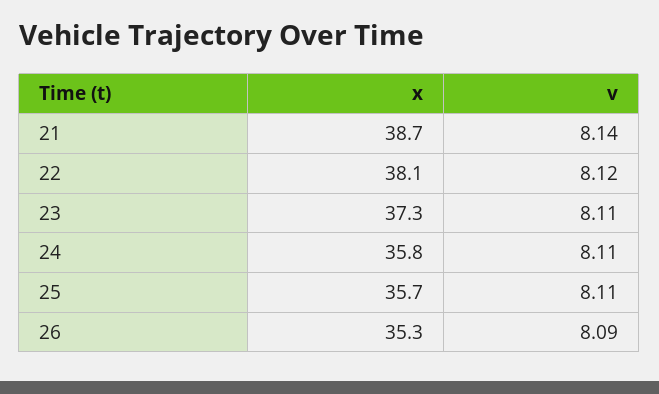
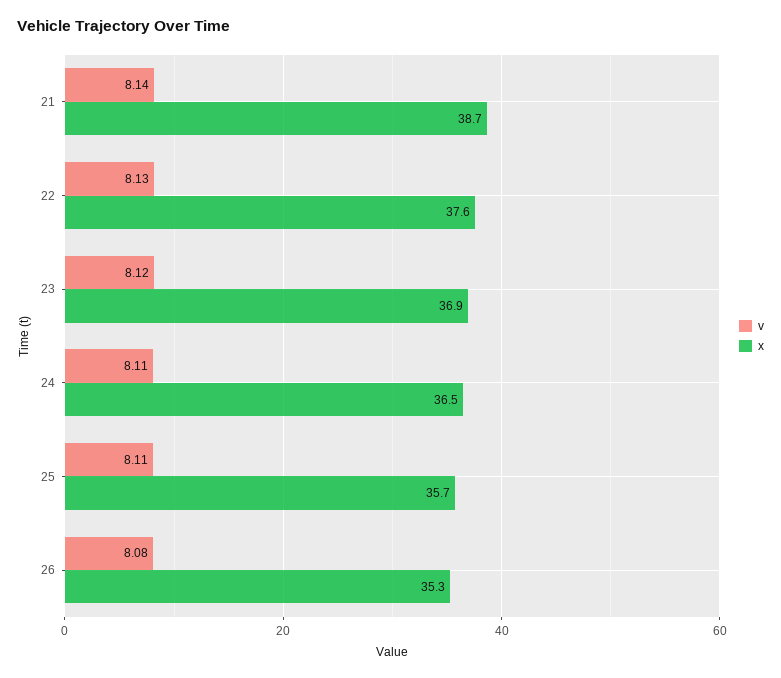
x, 22: 38.1 -> 37.6
v, 22: 8.12 -> 8.13
x, 23: 37.3 -> 36.9
v, 23: 8.11 -> 8.12
x, 24: 35.8 -> 36.5
v, 26: 8.09 -> 8.08

